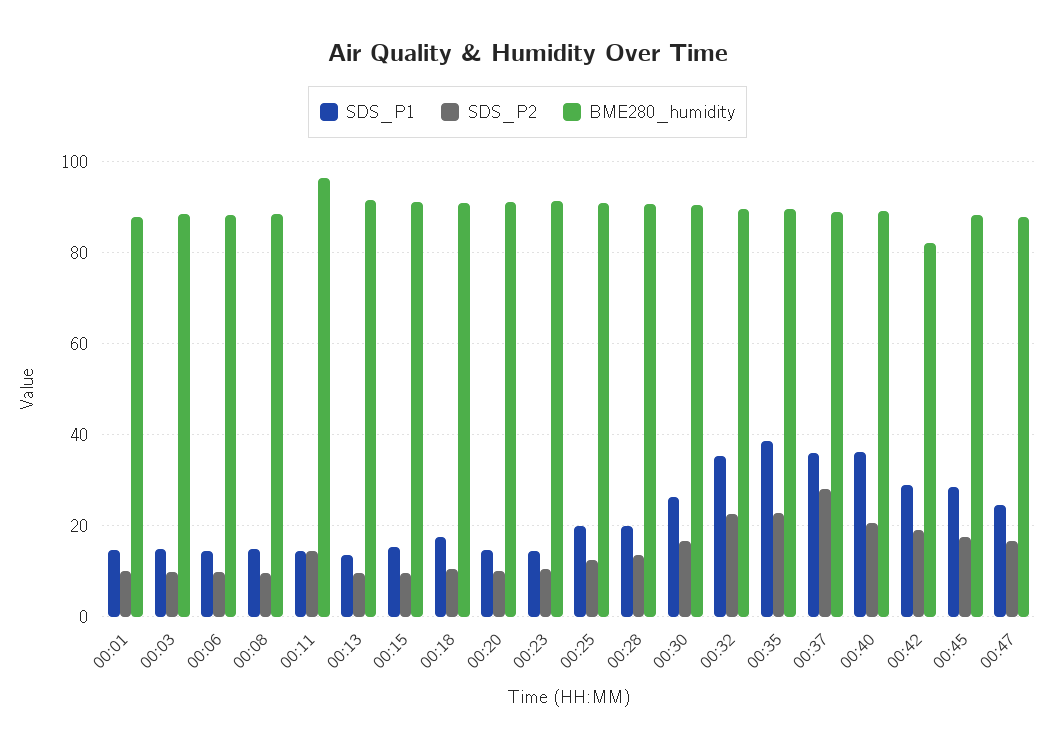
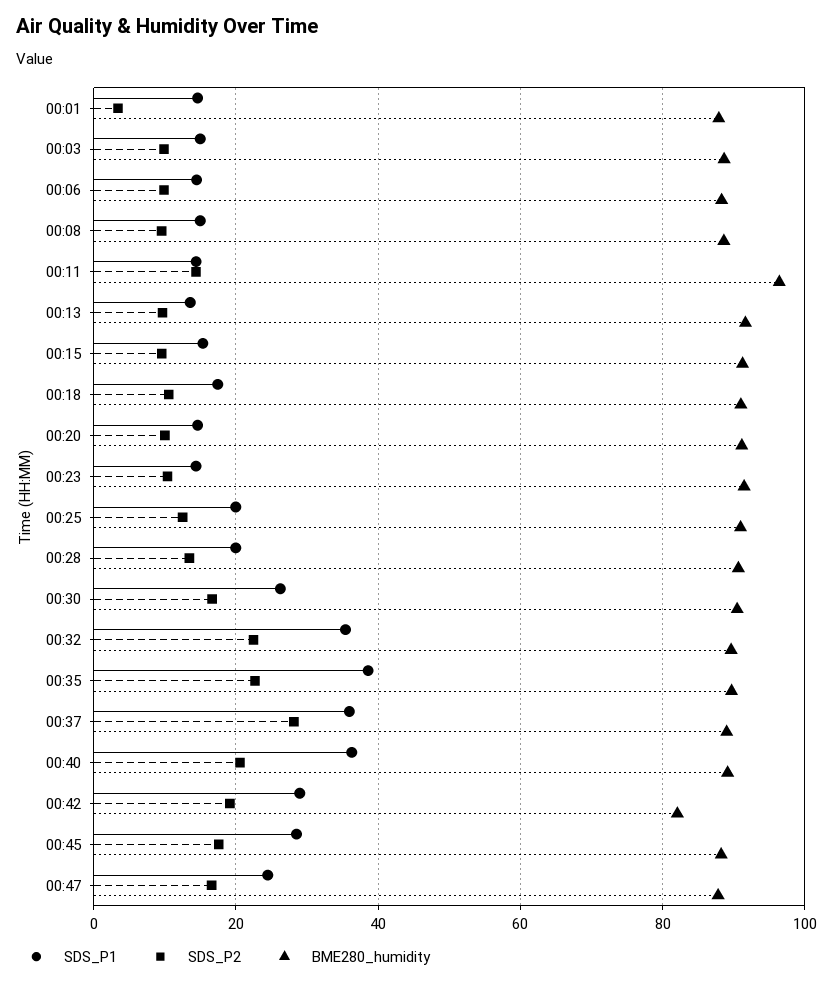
SDS_P2, 00:01: 10 -> 4

